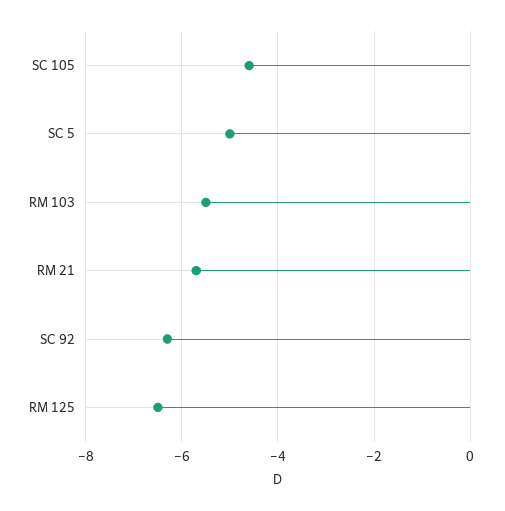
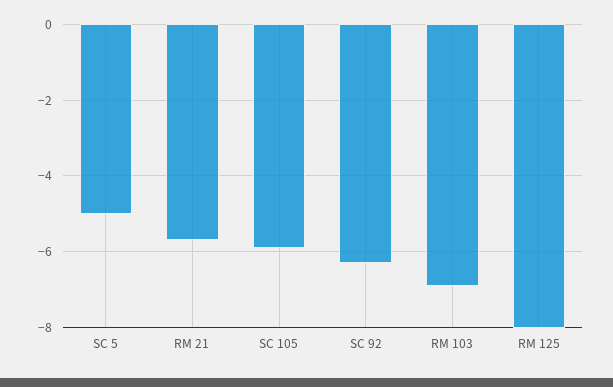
SC 105: -4.5 -> -6
RM 103: -5.5 -> -7
RM 125: -6.5 -> -8

